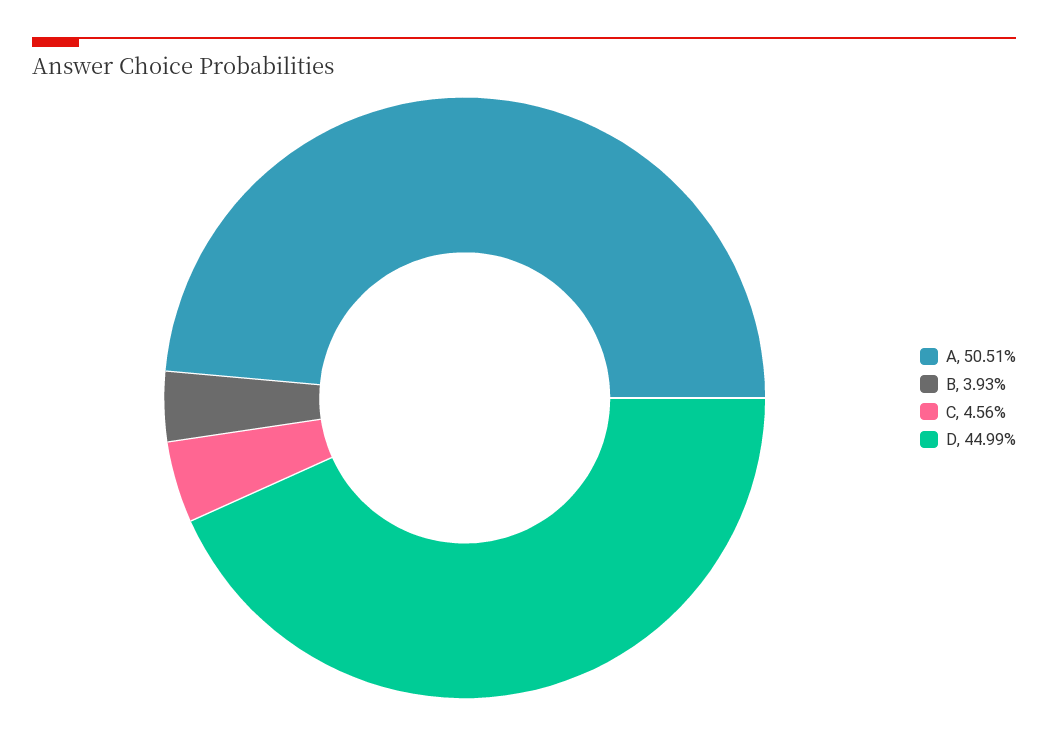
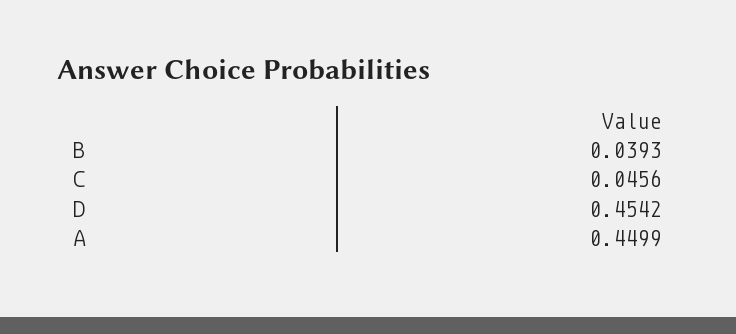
A: 0.5051 -> 0.4499
D: 0.4499 -> 0.4542

